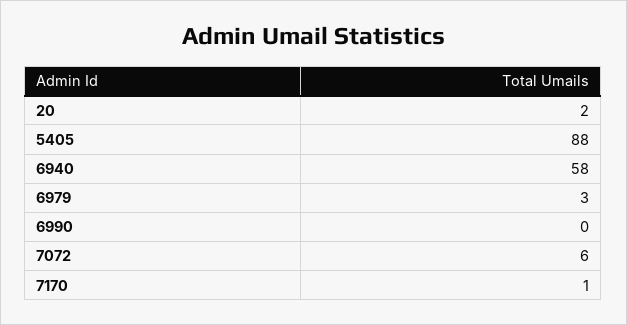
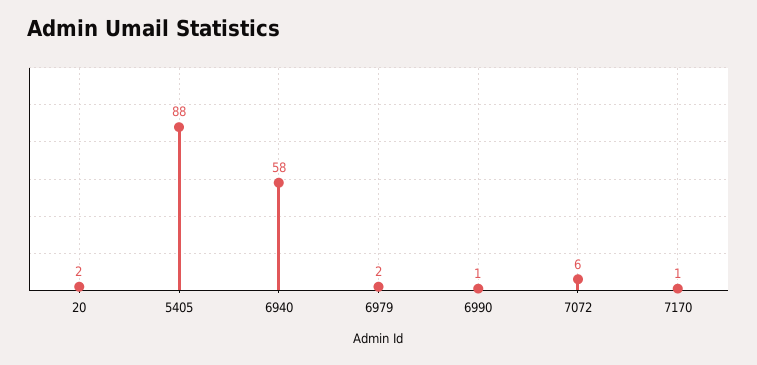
6979: 3 -> 2
6990: 0 -> 1

